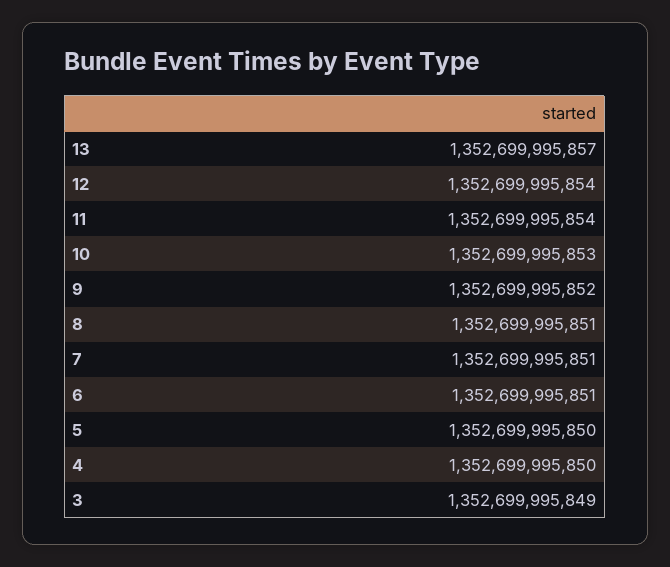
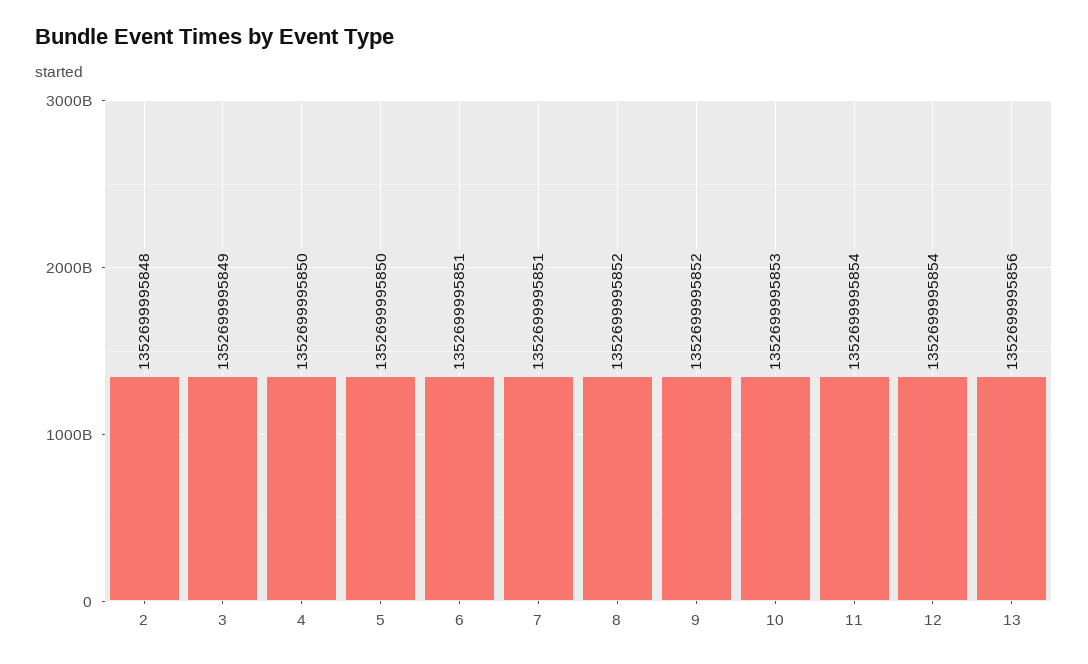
13: 1352699995857 -> 1352699995856
8: 1352699995851 -> 1352699995852
2: none -> 1352699995848

